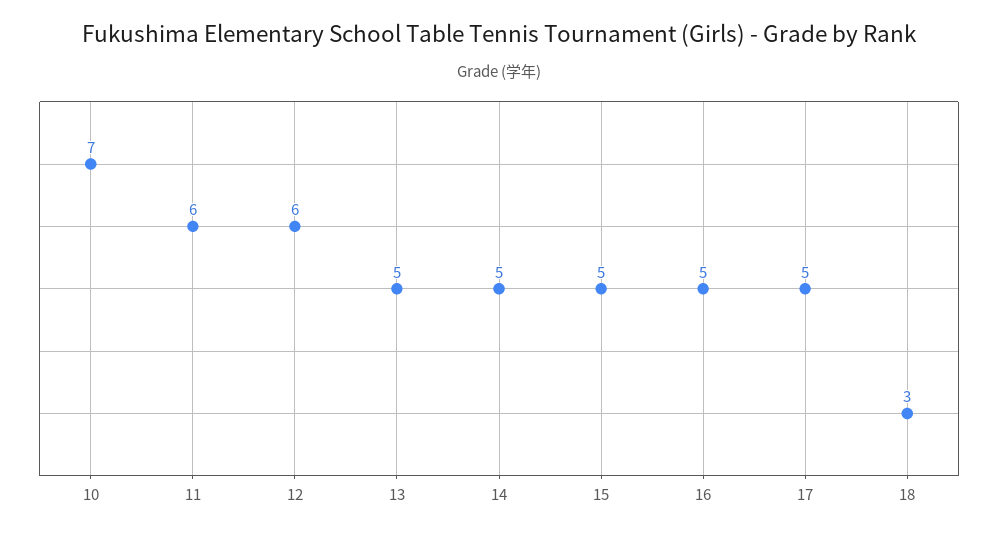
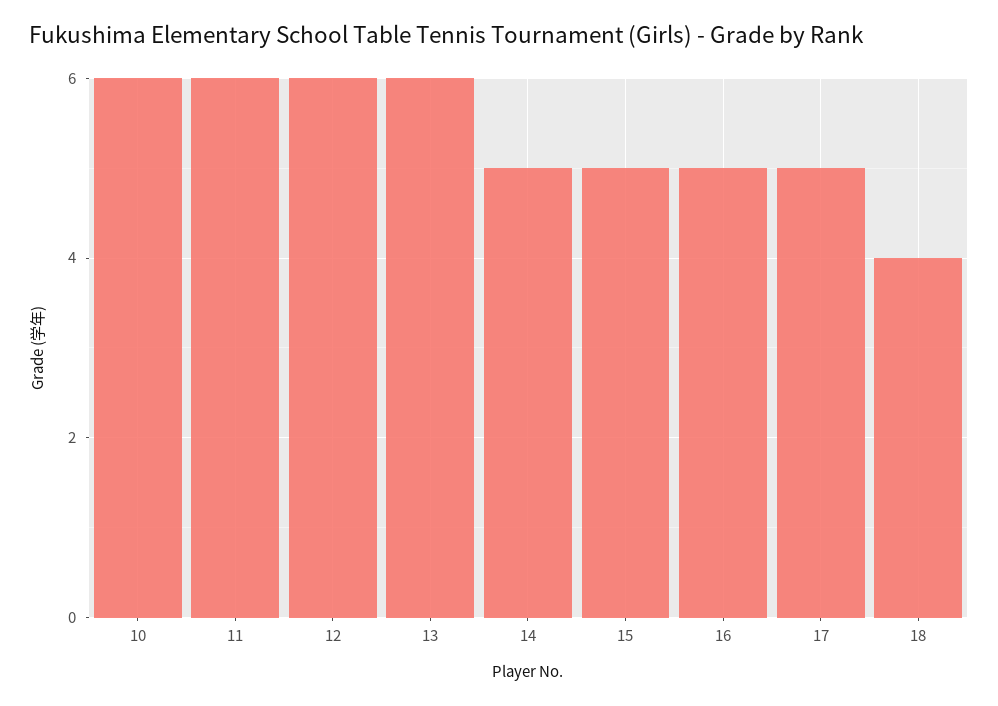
10: 7 -> 6
13: 5 -> 6
18: 3 -> 4

